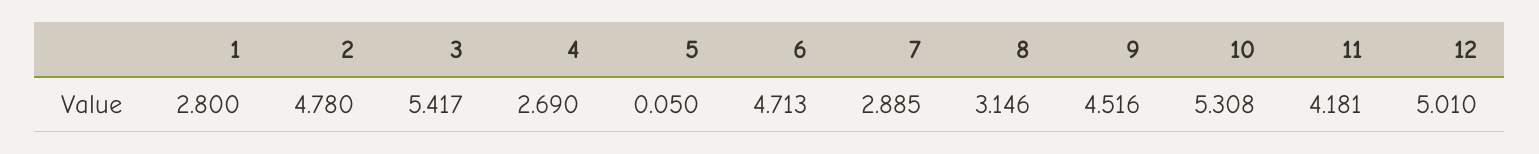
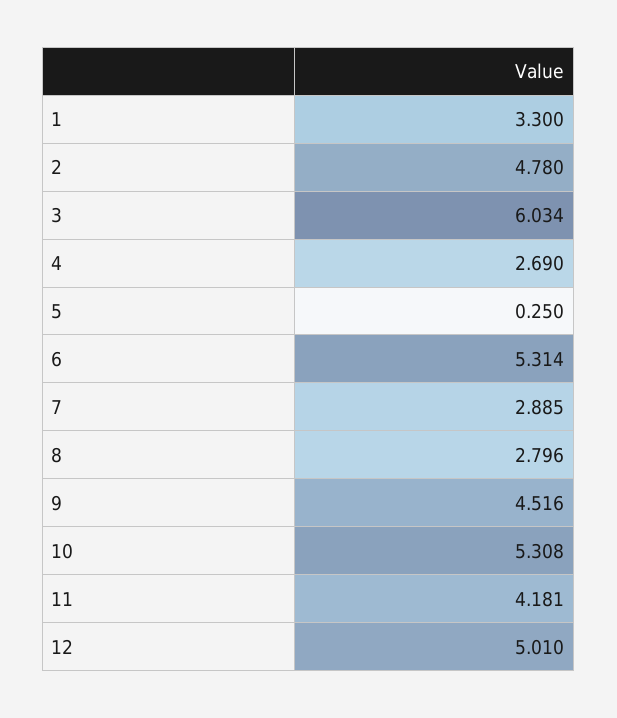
1: 2.8 -> 3.3
3: 5.417 -> 6.034
5: 0.05 -> 0.25
6: 4.713 -> 5.314
8: 3.146 -> 2.796

